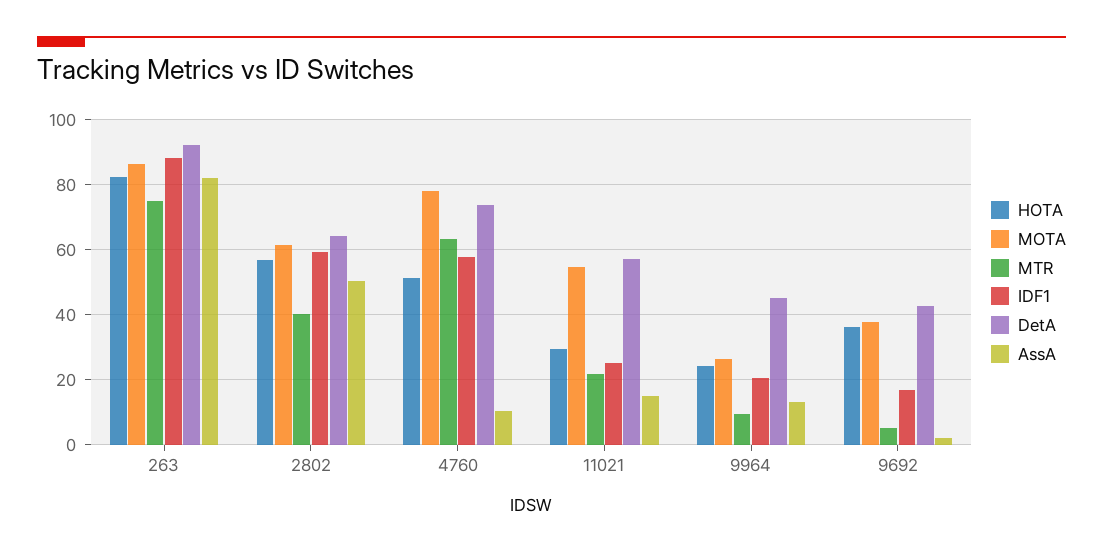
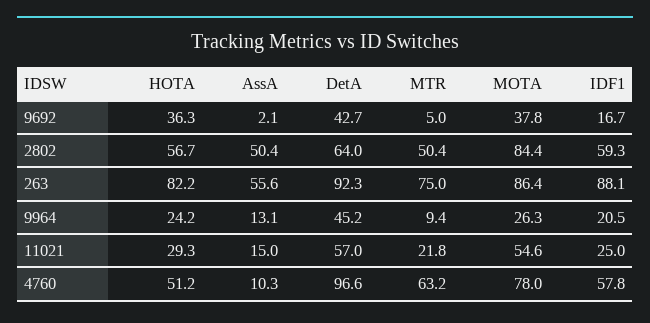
AssA, 263: 82 -> 55.6
MOTA, 2802: 62 -> 84.4
MTR, 2802: 40 -> 50.4
DetA, 4760: 74 -> 96.6

